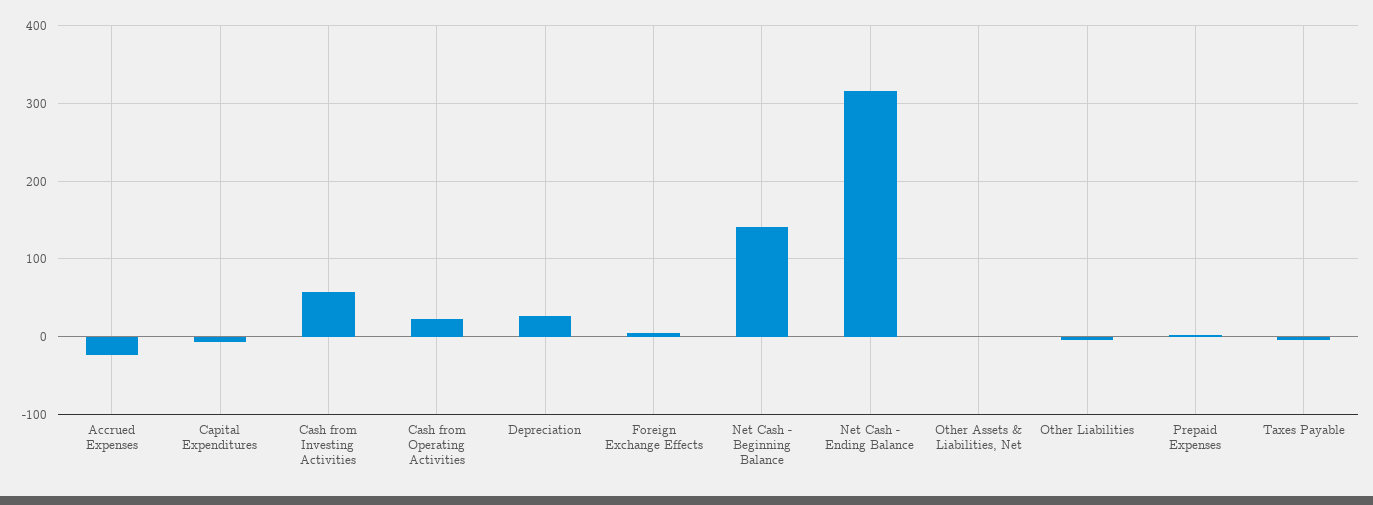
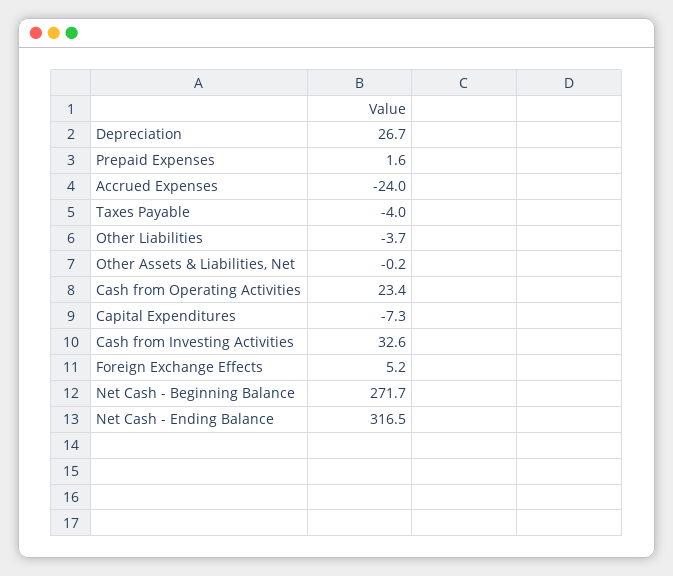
Cash from Investing Activities: 60 -> 32.6
Net Cash - Beginning Balance: 140 -> 271.7

